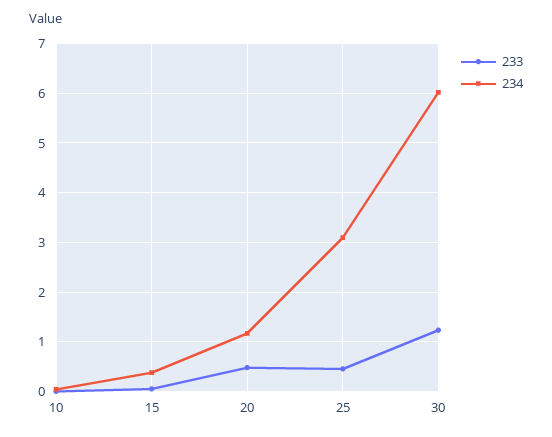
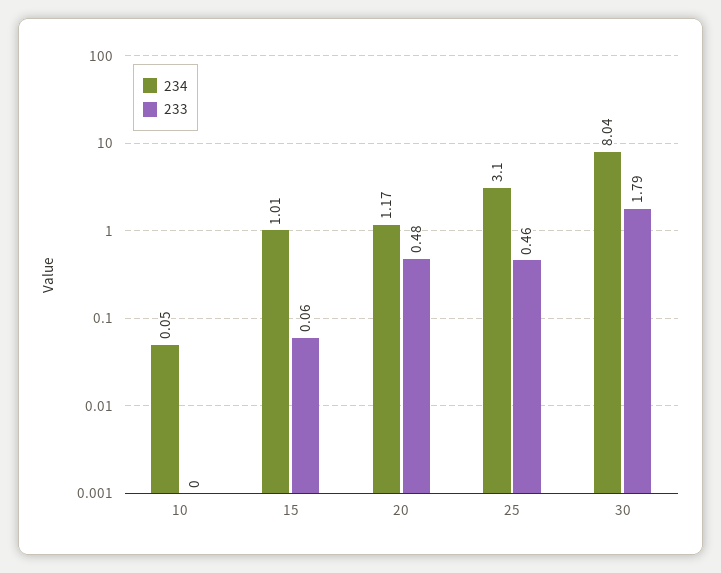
234, 15: 0.4 -> 1.01
233, 30: 1.2 -> 1.79
234, 30: 6 -> 8.04

